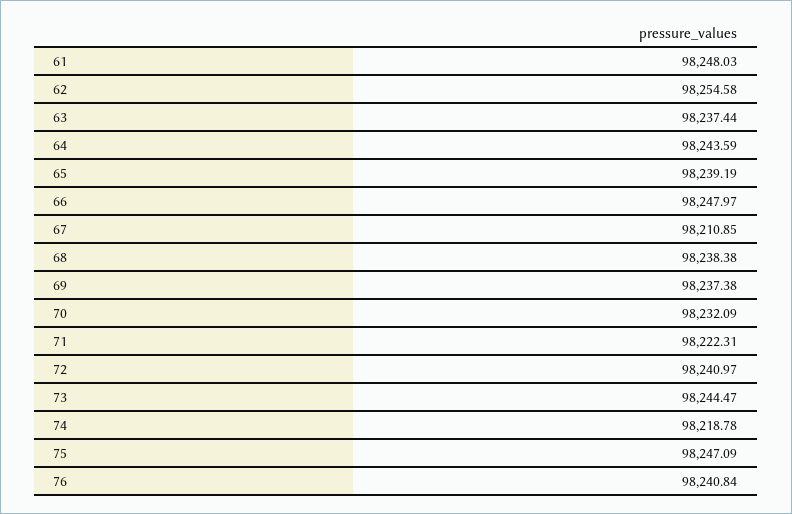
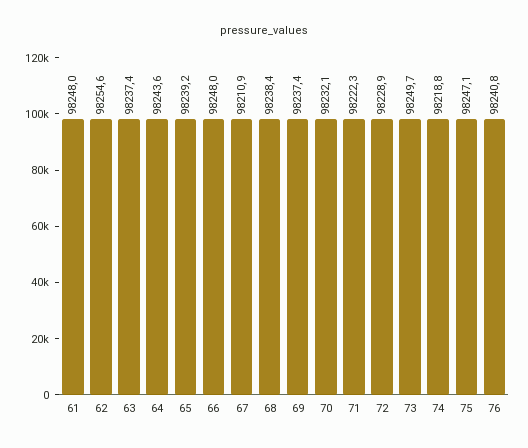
72: 98240.97 -> 98228.9
73: 98244.47 -> 98249.7

